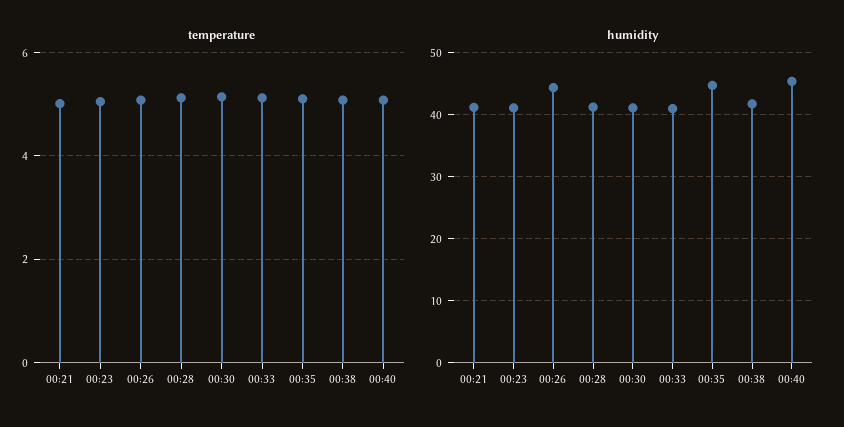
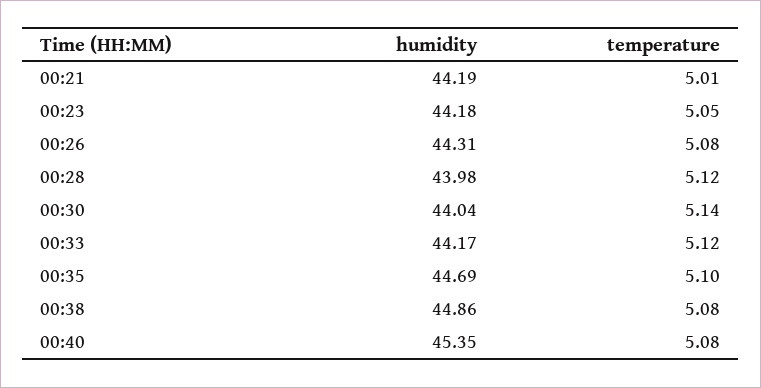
humidity, 00:21: 41 -> 44.19
humidity, 00:23: 41 -> 44.18
humidity, 00:28: 41 -> 43.98
humidity, 00:30: 41 -> 44.04
humidity, 00:33: 41 -> 44.17
humidity, 00:38: 42 -> 44.86

